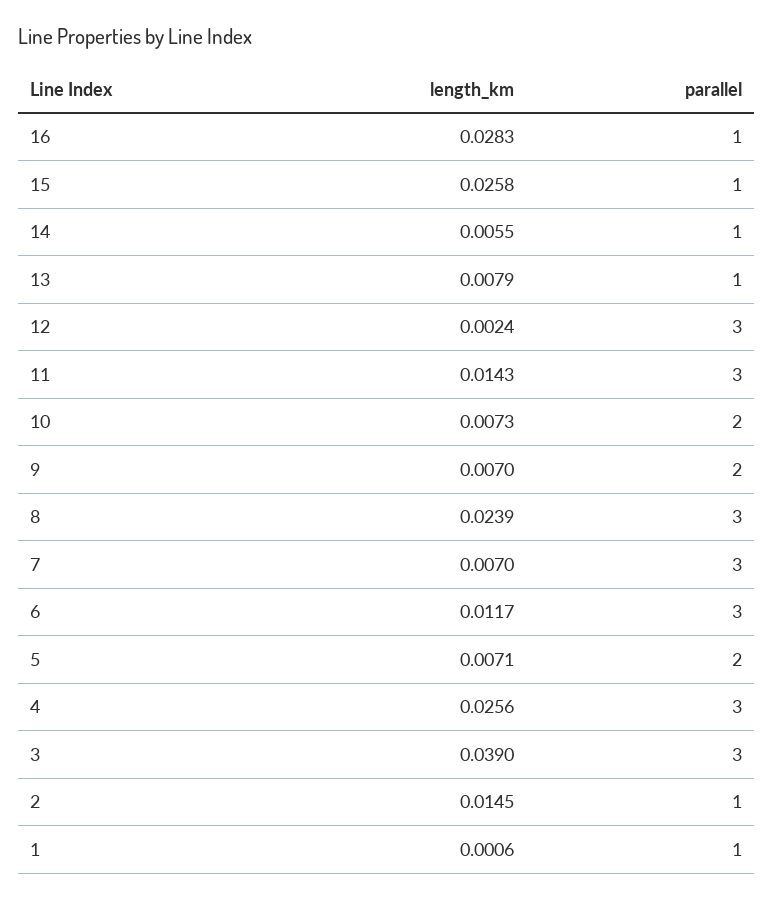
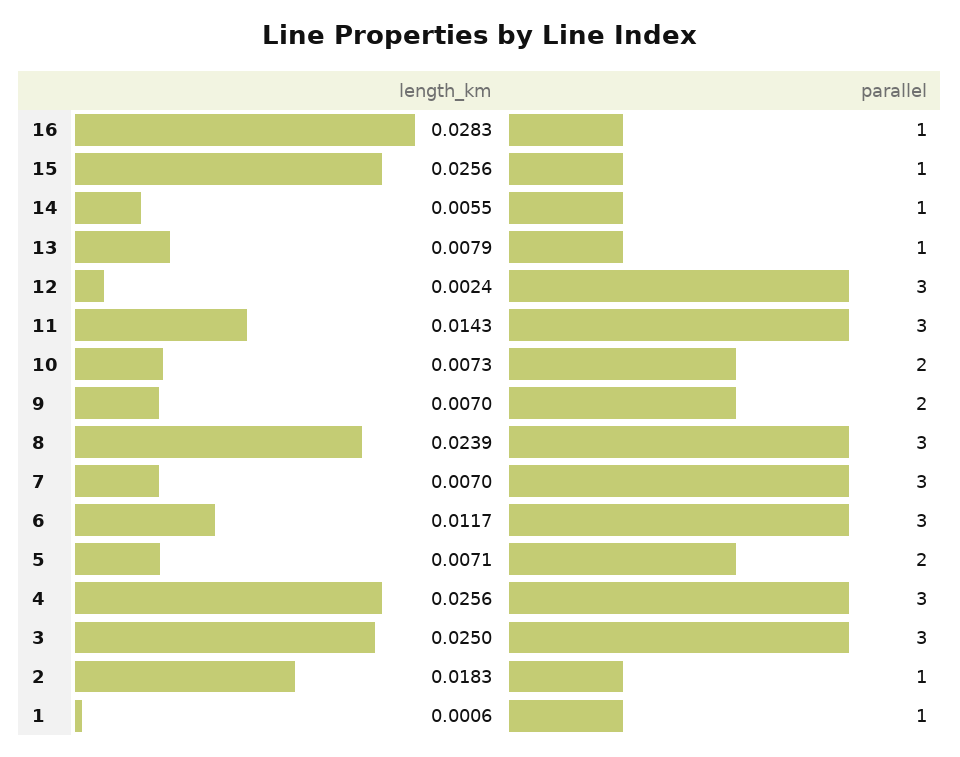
length_km, 15: 0.0258 -> 0.0256
length_km, 3: 0.039 -> 0.025
length_km, 2: 0.0145 -> 0.0183

